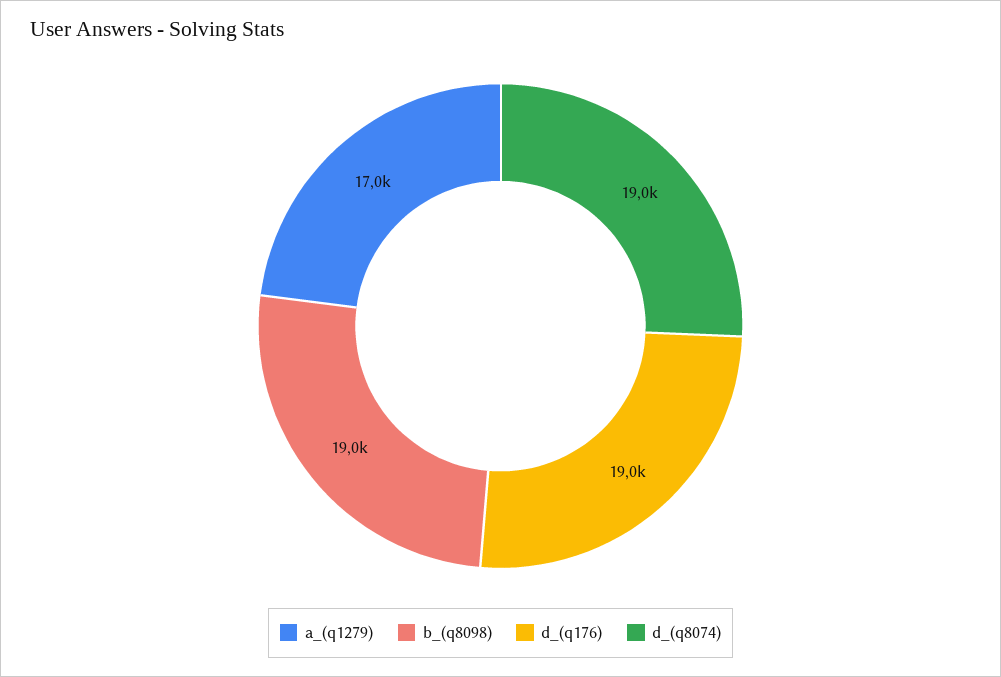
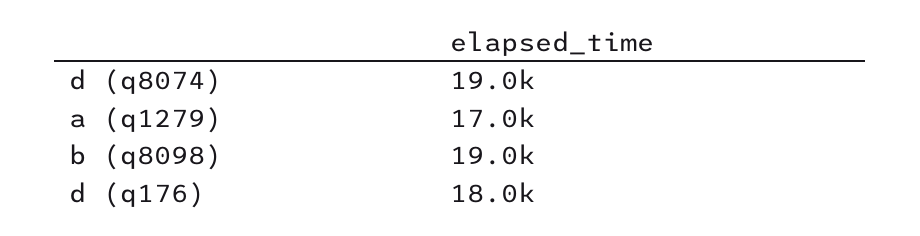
d_(q176): 19000 -> 18000

